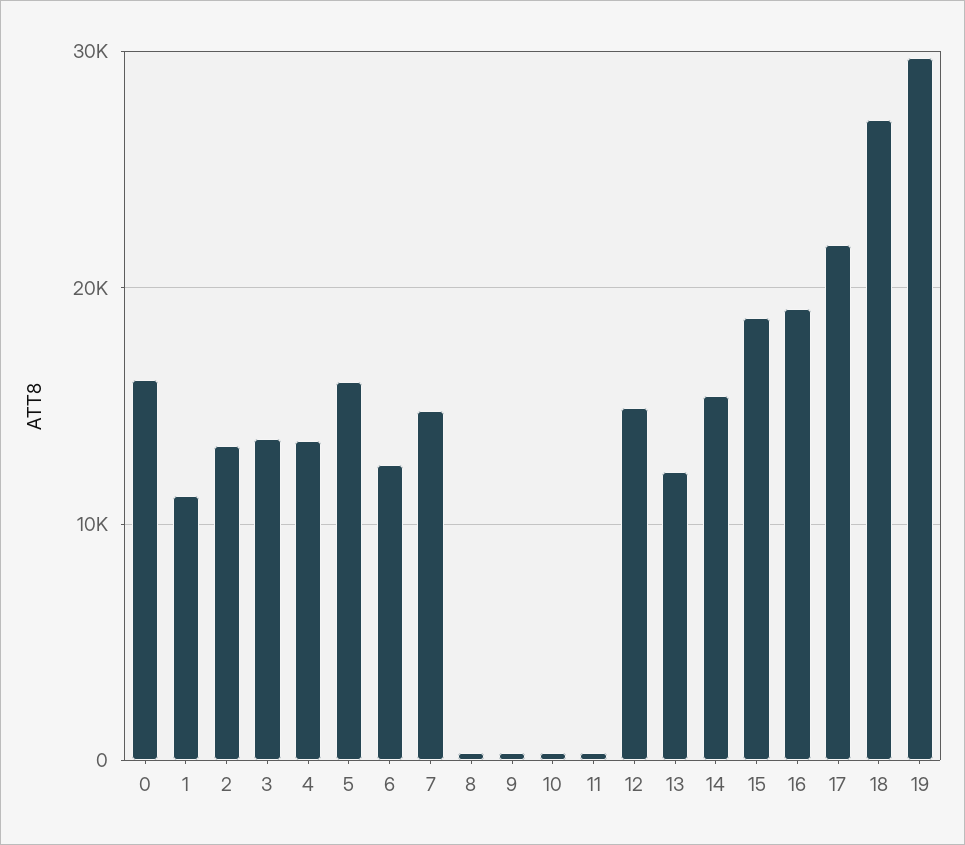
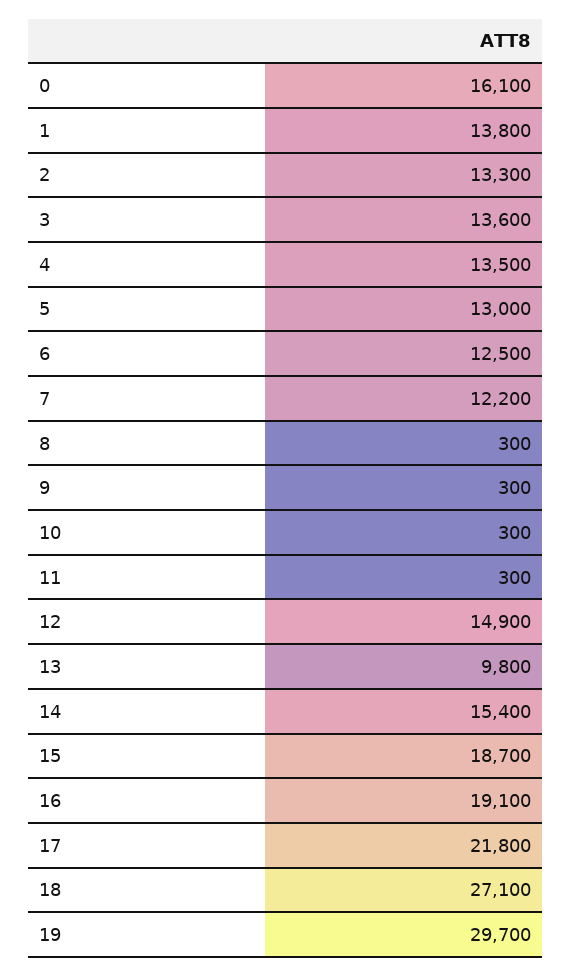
1: 11000 -> 13800
5: 16000 -> 13000
7: 15000 -> 12200
13: 12000 -> 9800

